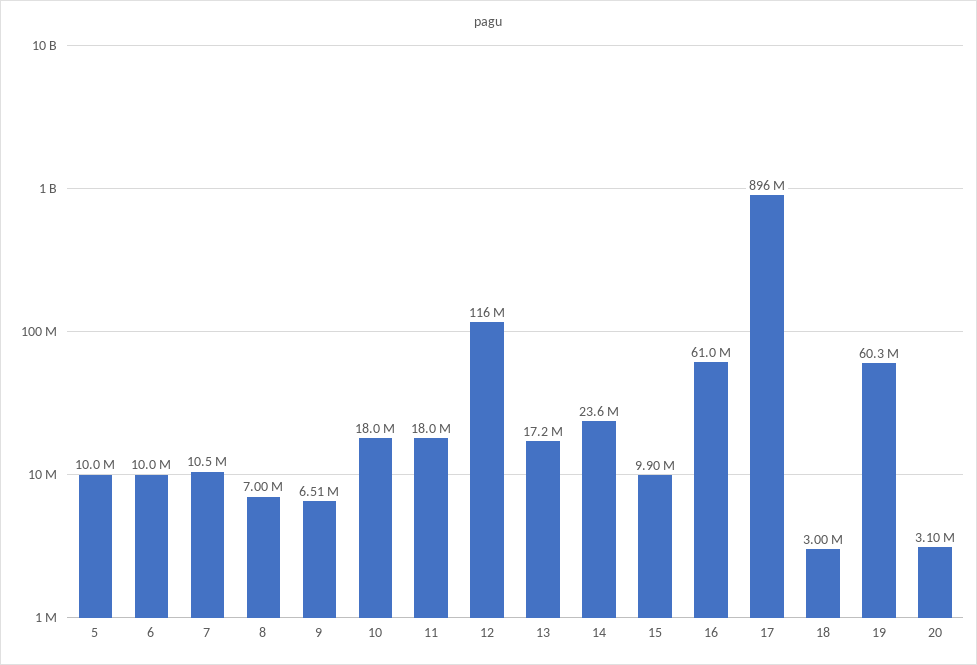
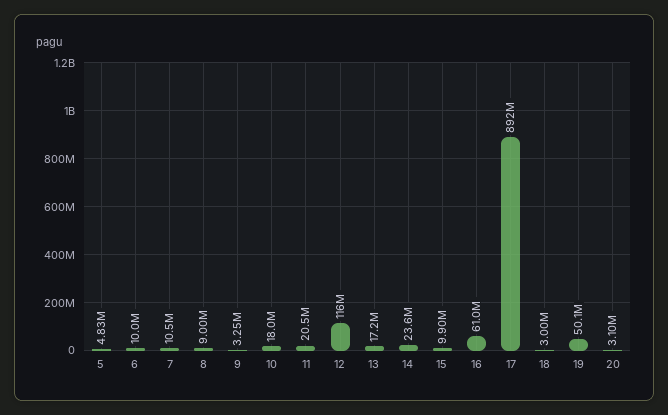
5: 10000000 -> 4830000
8: 7000000 -> 9000000
9: 6510000 -> 3250000
11: 18000000 -> 20500000
17: 896000000 -> 892000000
19: 60300000 -> 50100000

